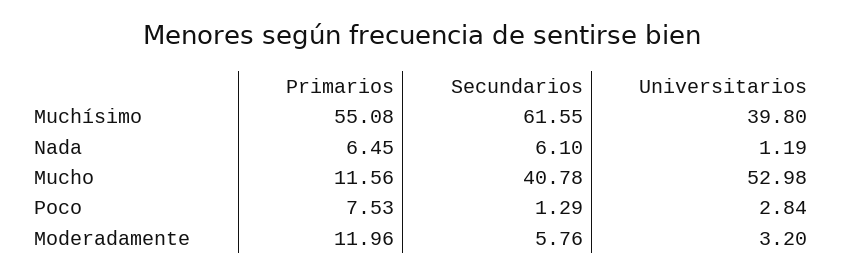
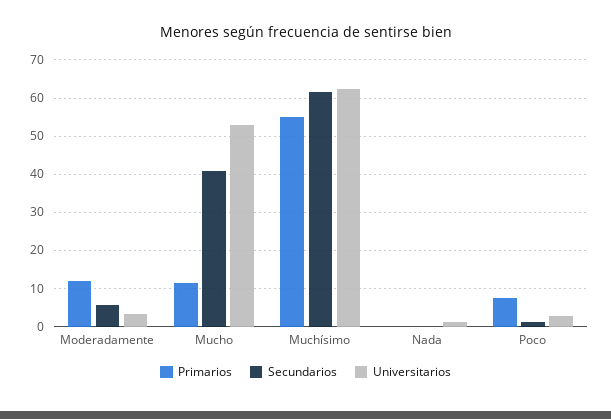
Universitarios, Muchísimo: 39.8 -> 62
Primarios, Nada: 6.45 -> 0
Secundarios, Nada: 6.1 -> 0

